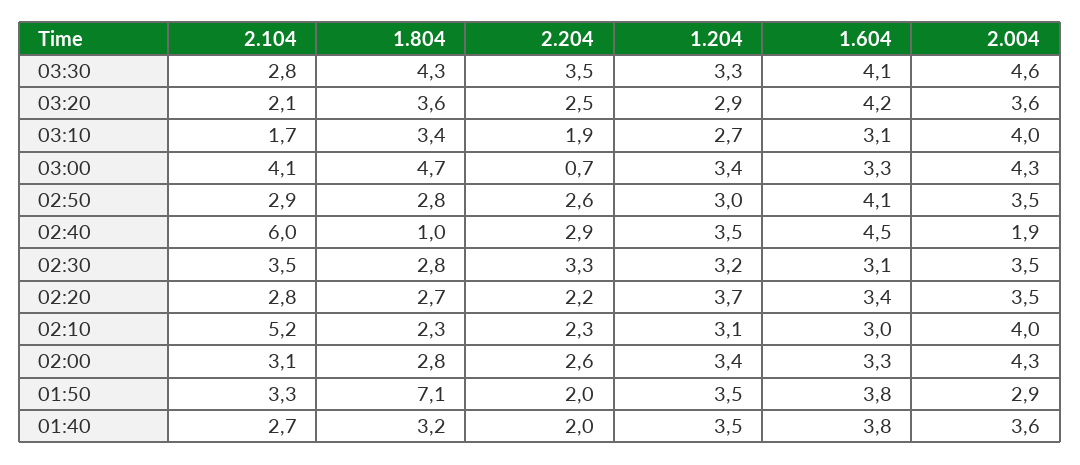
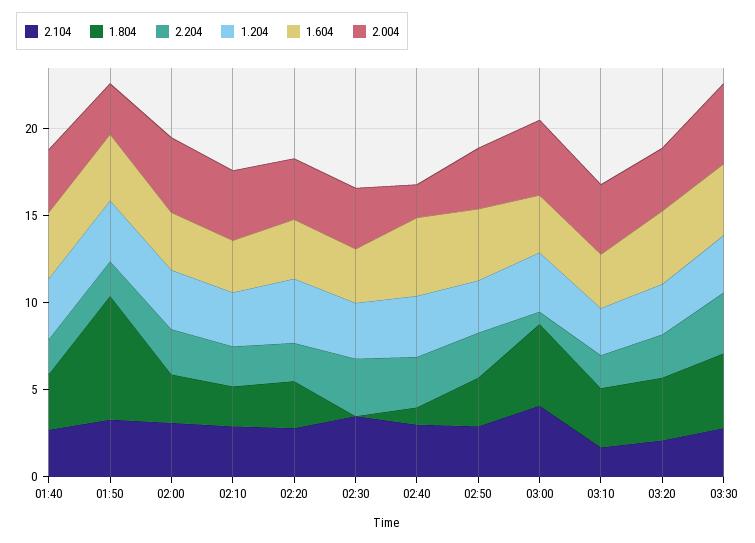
2.104, 02:40: 6 -> 3
1.804, 02:30: 2.8 -> 0
2.104, 02:10: 5.2 -> 3

